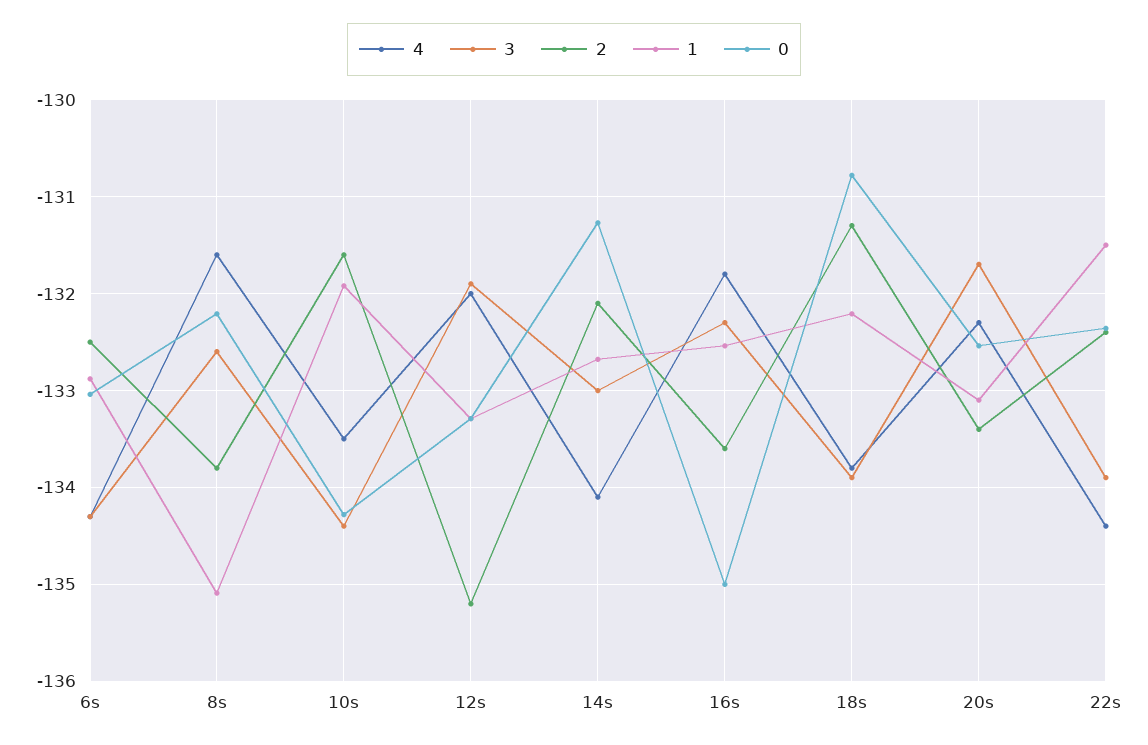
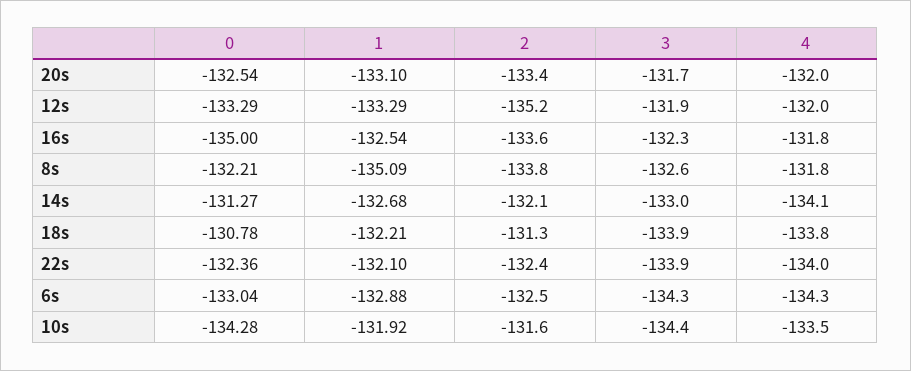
4, 8s: -131.6 -> -131.8
4, 20s: -132.3 -> -132
4, 22s: -134.4 -> -134
1, 22s: -131.5 -> -132.1

